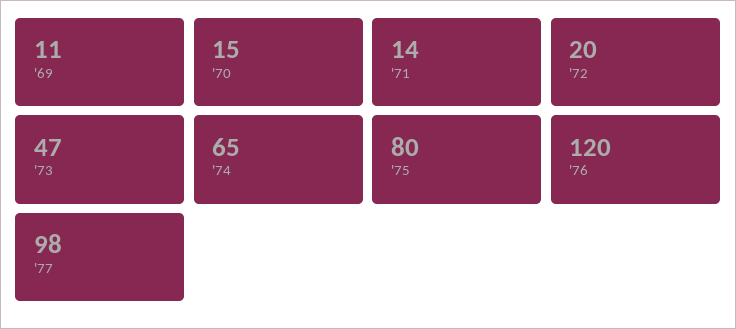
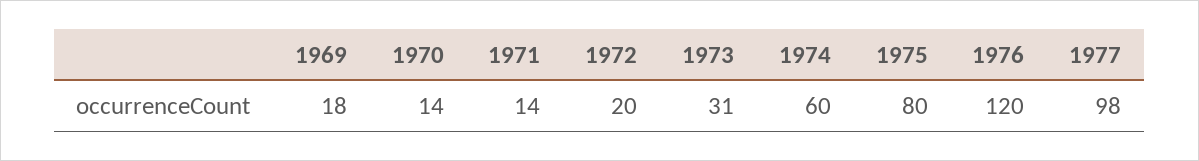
'69: 11 -> 18
'70: 15 -> 14
'73: 47 -> 31
'74: 65 -> 60

